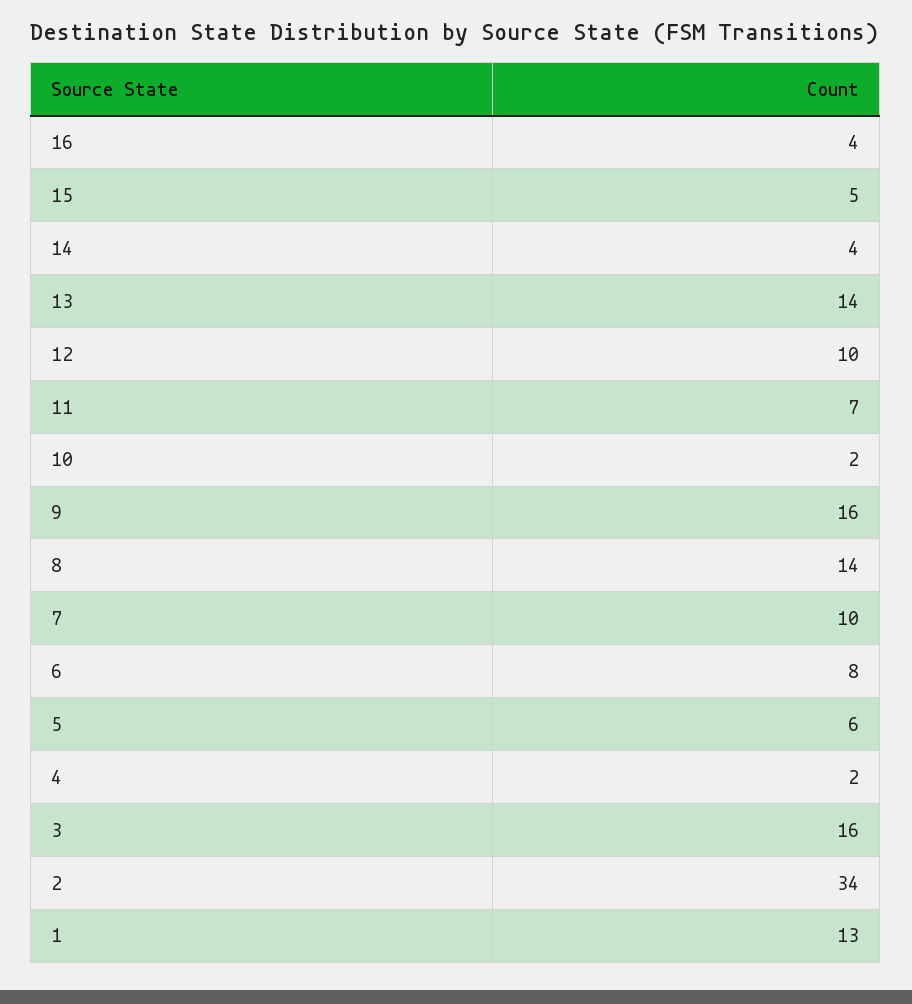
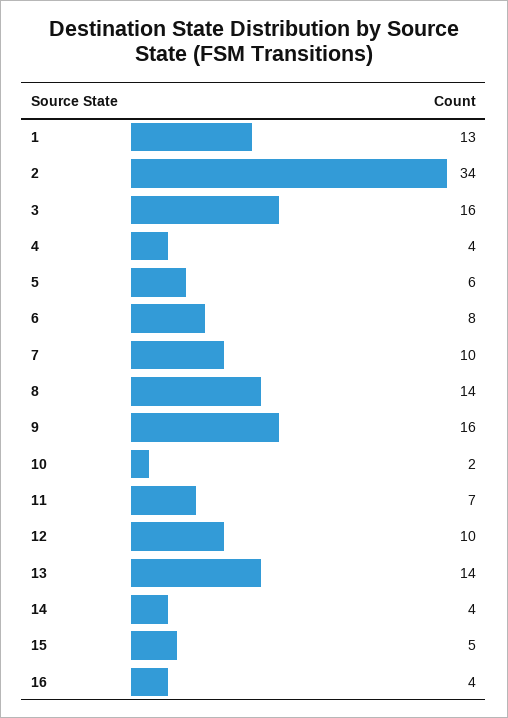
4: 2 -> 4

